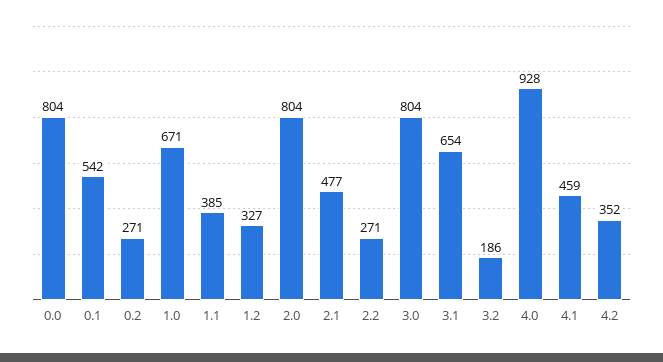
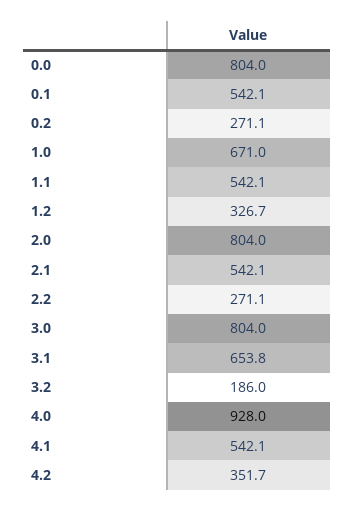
1.1: 385 -> 542.1
2.1: 477 -> 542.1
4.1: 459 -> 542.1

